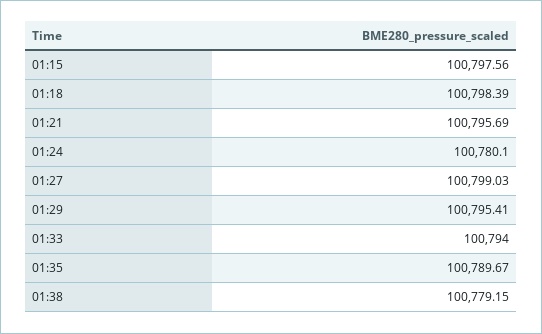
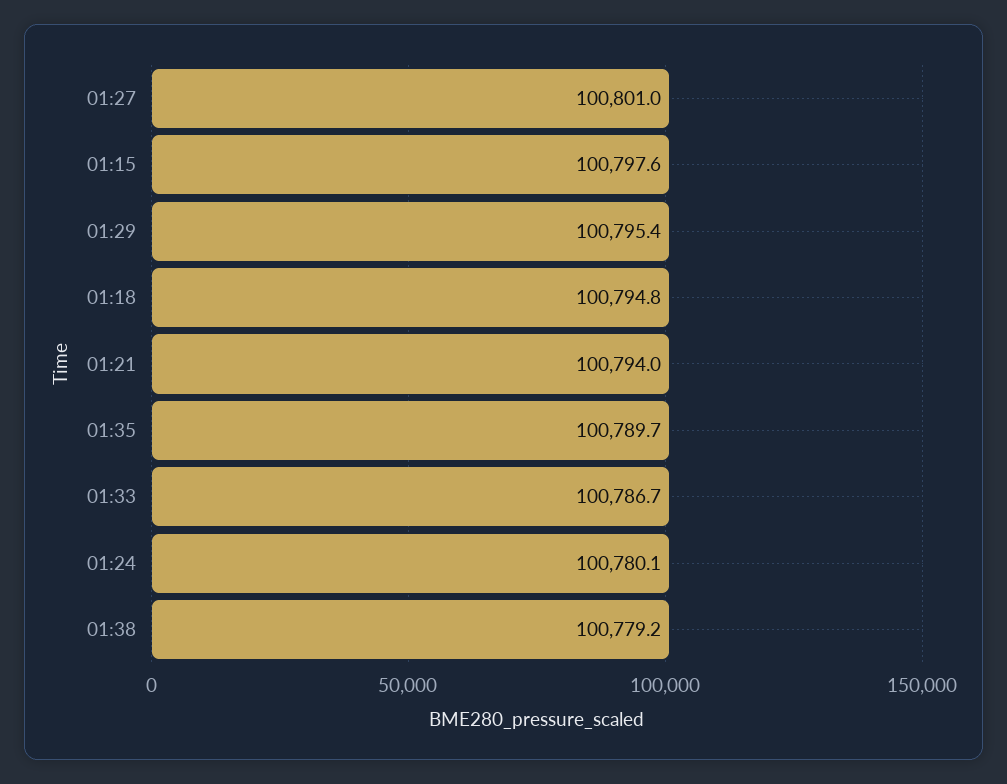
01:18: 100798.39 -> 100794.8
01:21: 100795.69 -> 100794
01:27: 100799.03 -> 100801
01:33: 100794 -> 100786.7

